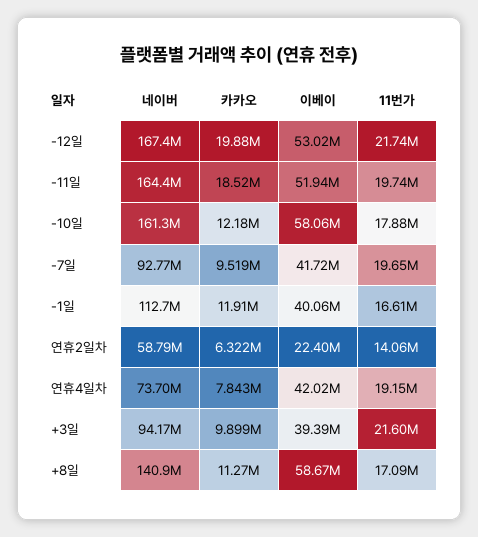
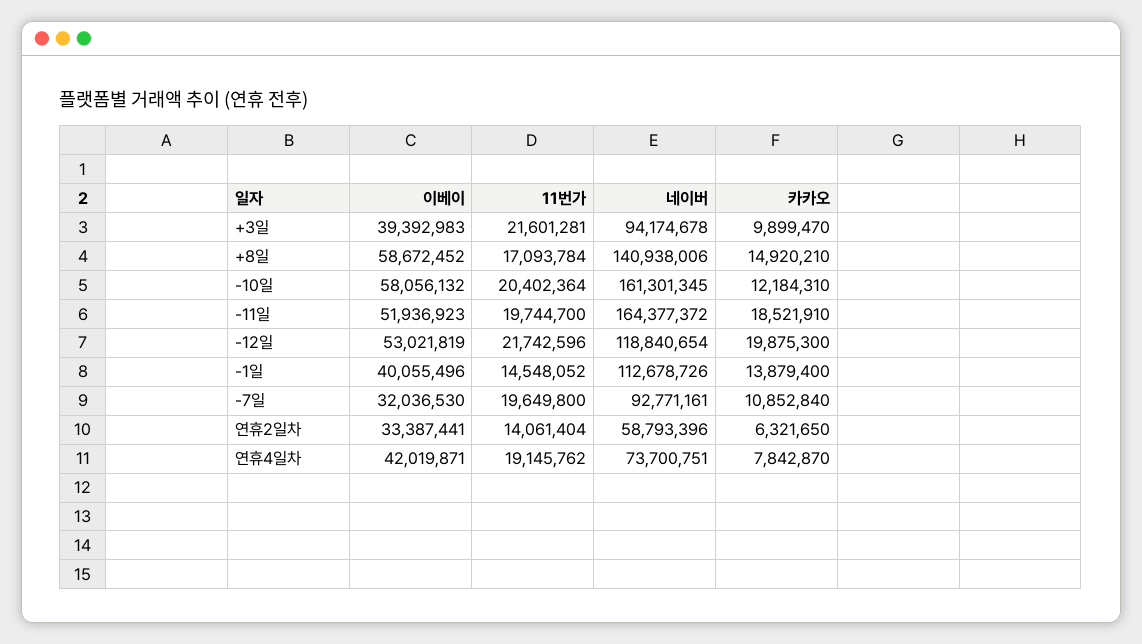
네이버, -12일: 167400000 -> 118840654
11번가, -10일: 17880000 -> 20402364
카카오, -7일: 9519000 -> 10852840
이베이, -7일: 41720000 -> 32036530
카카오, -1일: 11910000 -> 13879400
11번가, -1일: 16610000 -> 14548052
이베이, 연휴2일차: 22400000 -> 33387441
카카오, +8일: 11270000 -> 14920210

